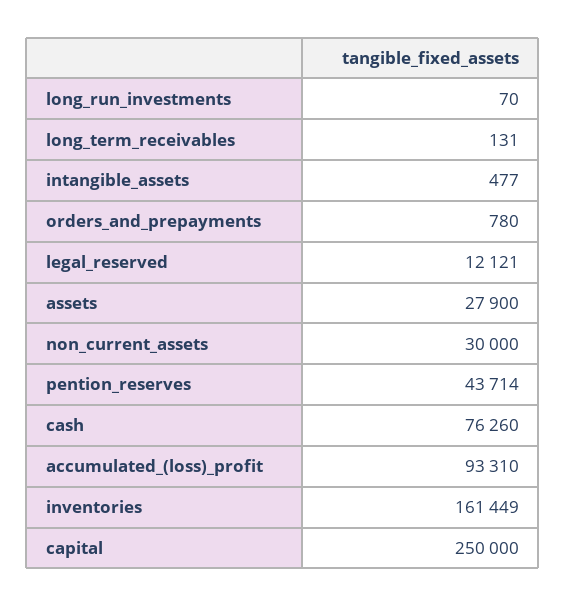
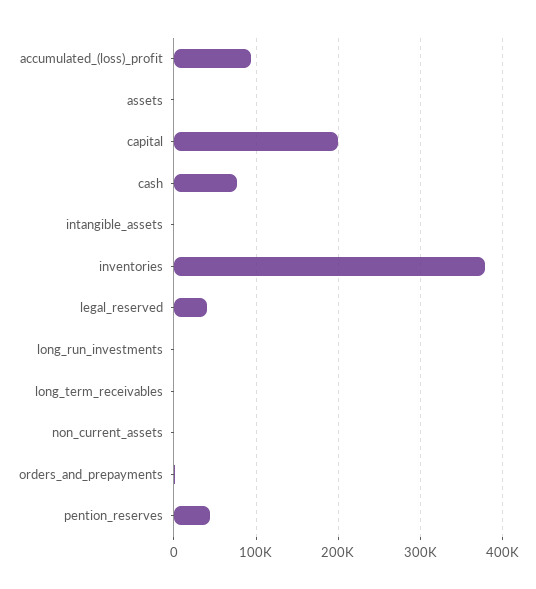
legal_reserved: 12121 -> 40000
assets: 27900 -> 0
non_current_assets: 30000 -> 0
inventories: 161449 -> 380000
capital: 250000 -> 200000

